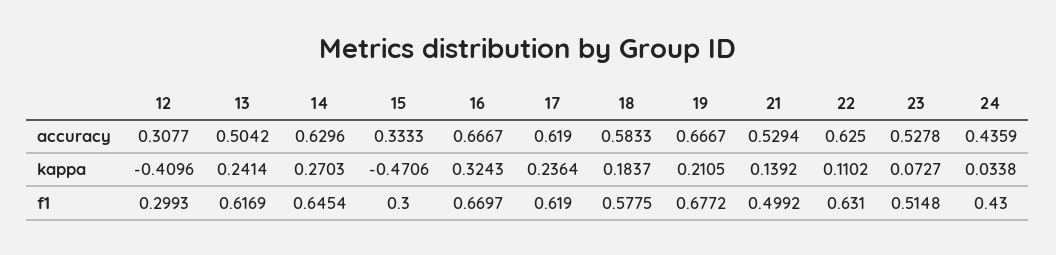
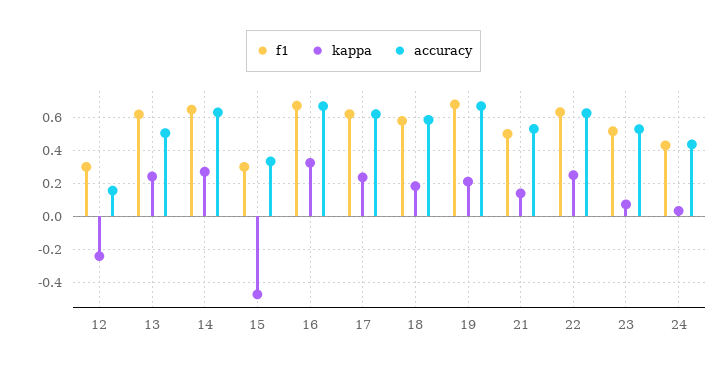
accuracy, 12: 0.3077 -> 0.15
kappa, 12: -0.4096 -> -0.25
kappa, 22: 0.1102 -> 0.25

